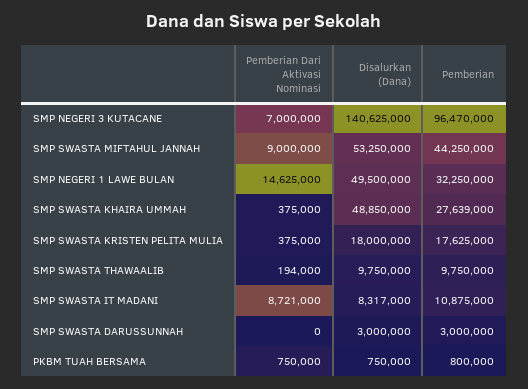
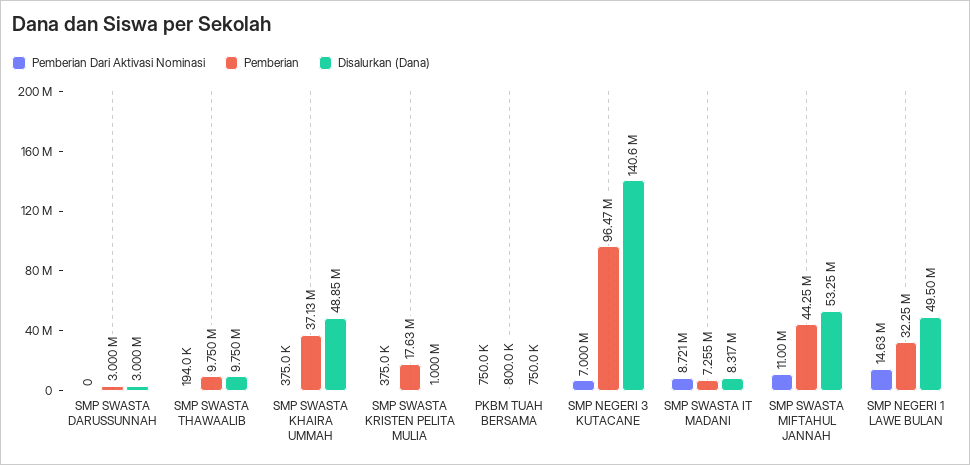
Pemberian Dari Aktivasi Nominasi, SMP SWASTA MIFTAHUL JANNAH: 9000000 -> 11000000
Pemberian, SMP SWASTA KHAIRA UMMAH: 27639000 -> 37130000
Disalurkan (Dana), SMP SWASTA KRISTEN PELITA MULIA: 18000000 -> 1000000
Pemberian, SMP SWASTA IT MADANI: 10875000 -> 7255000

